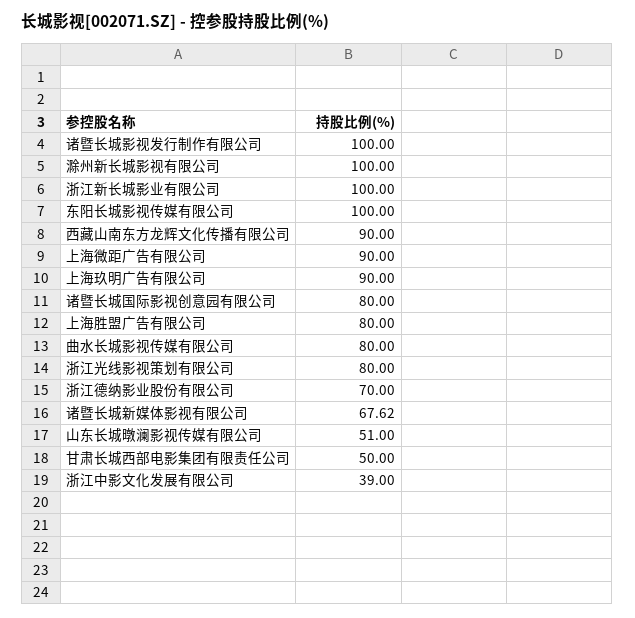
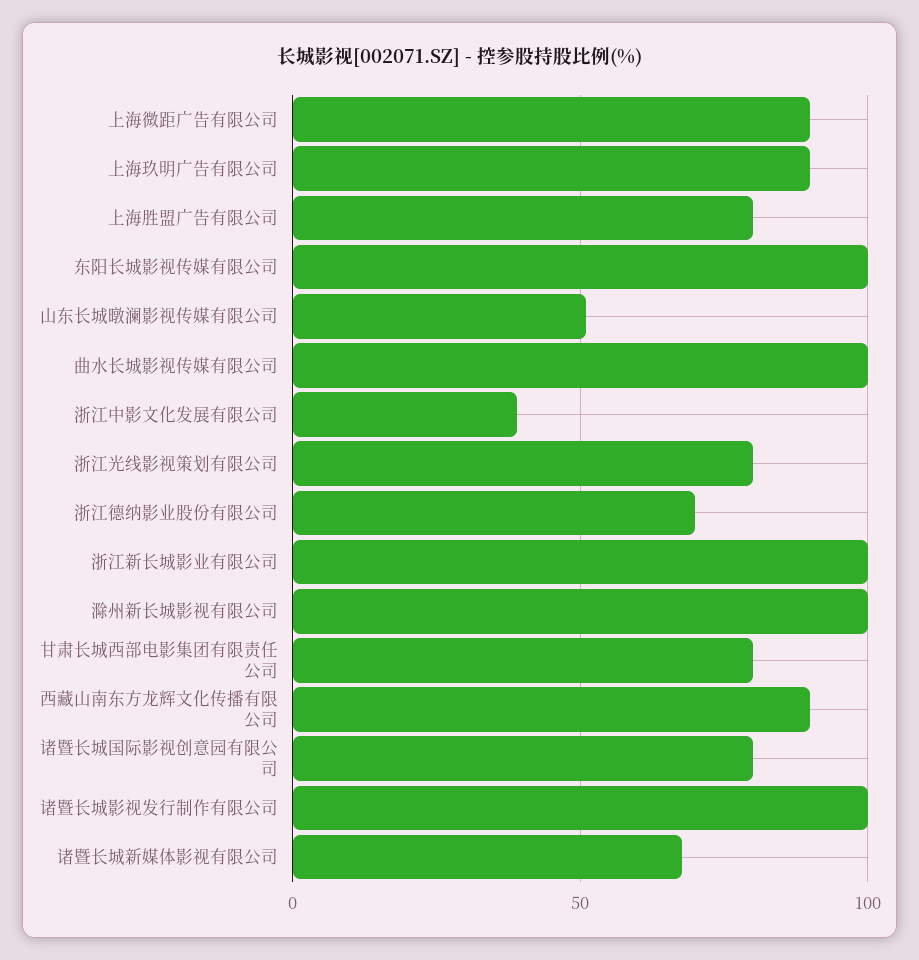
曲水长城影视传媒有限公司: 80 -> 100
甘肃长城西部电影集团有限责任公司: 50 -> 80

